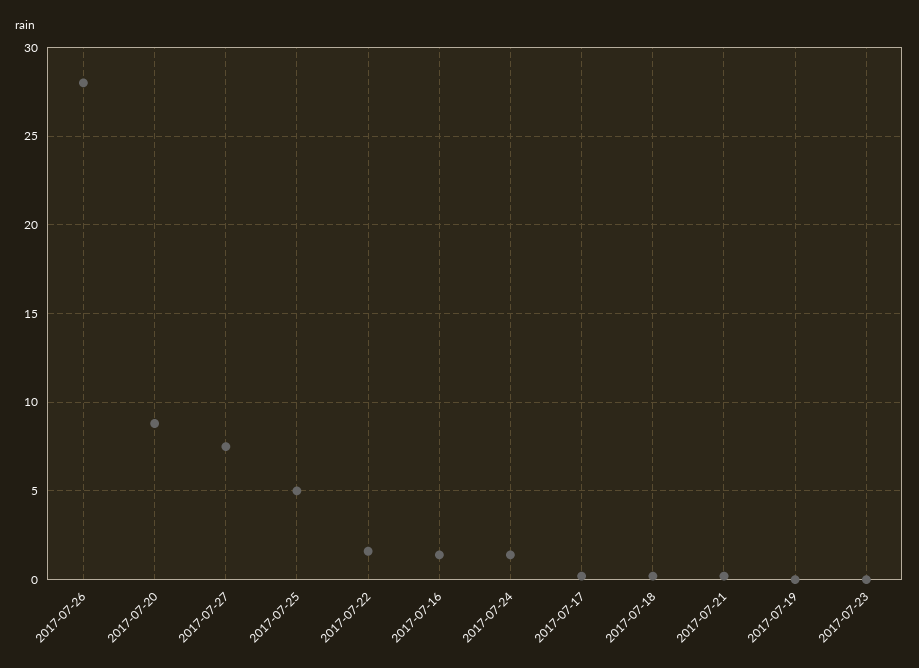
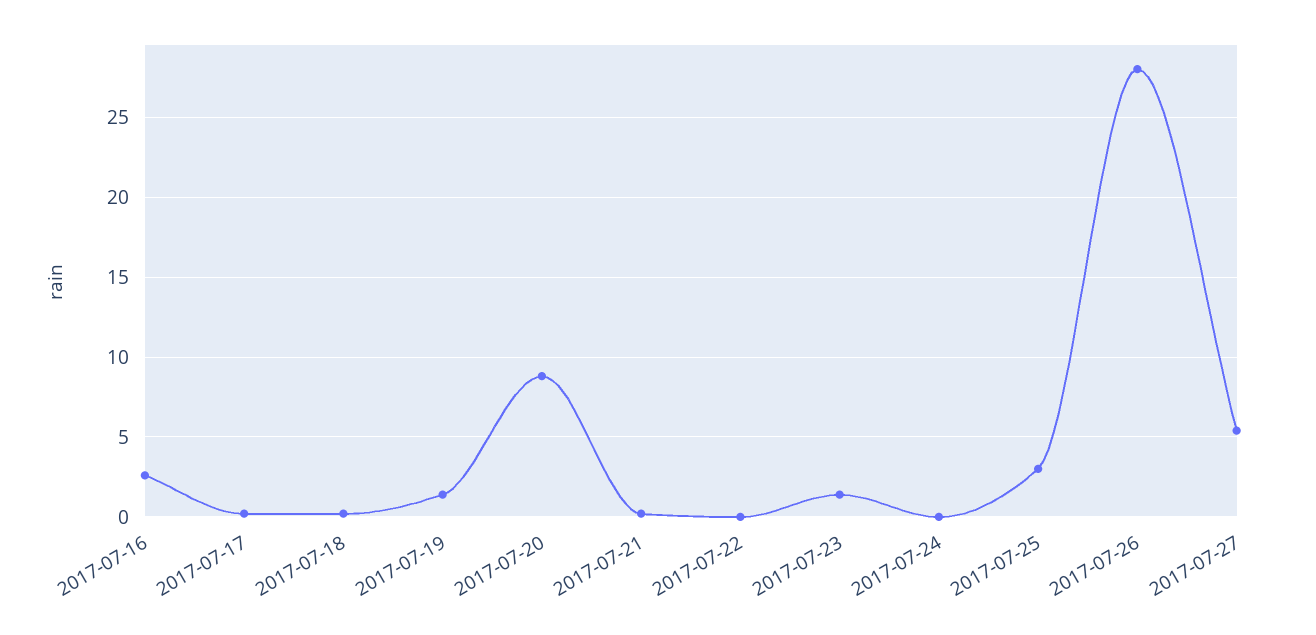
2017-07-27: 7.5 -> 5.5
2017-07-25: 5 -> 3
2017-07-22: 1.5 -> 0
2017-07-16: 1.5 -> 2.5
2017-07-24: 1.5 -> 0
2017-07-19: 0 -> 1.5
2017-07-23: 0 -> 1.5

